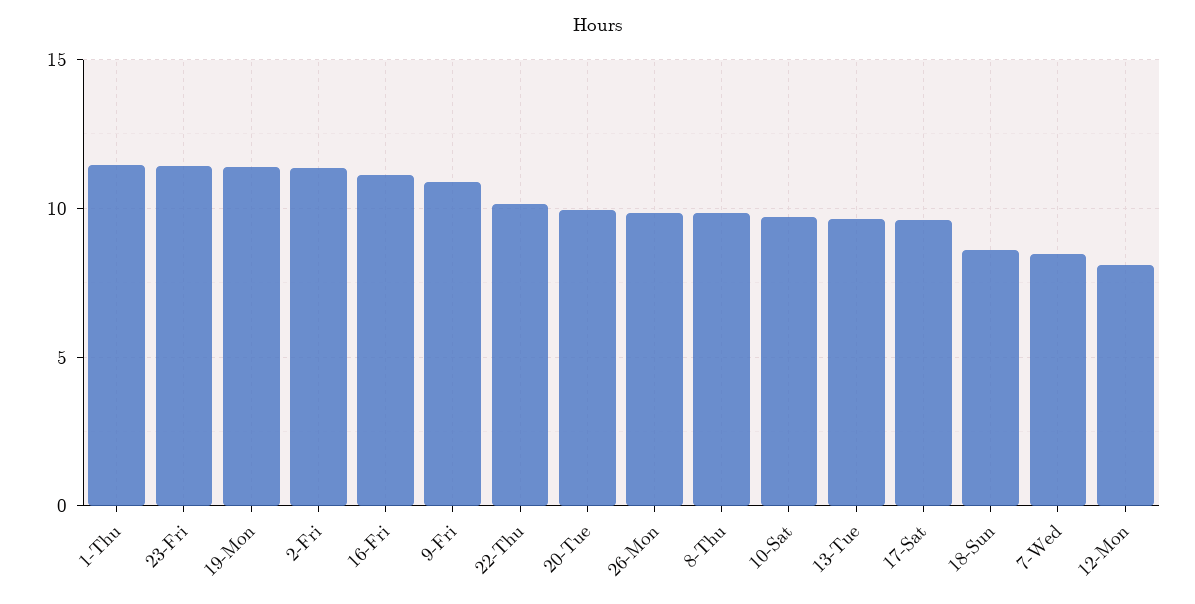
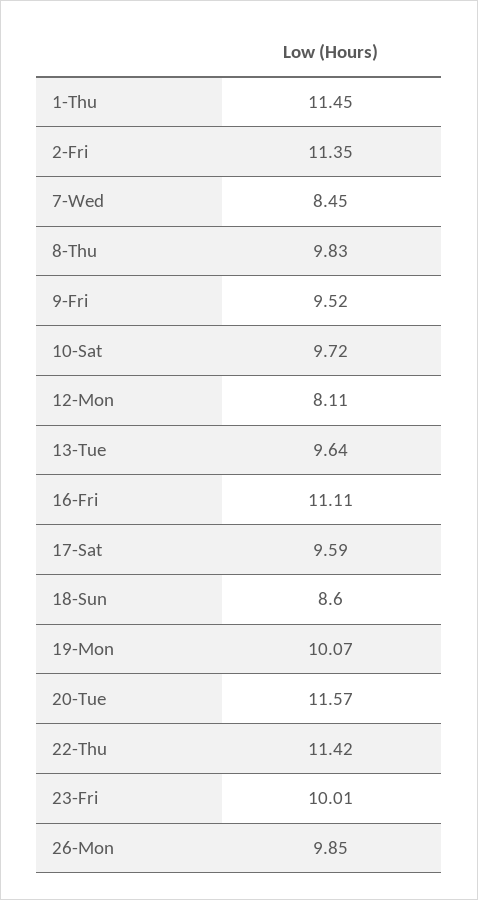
23-Fri: 11.5 -> 10.01
19-Mon: 11.5 -> 10.07
9-Fri: 11 -> 9.52
22-Thu: 10 -> 11.42
20-Tue: 10 -> 11.57

